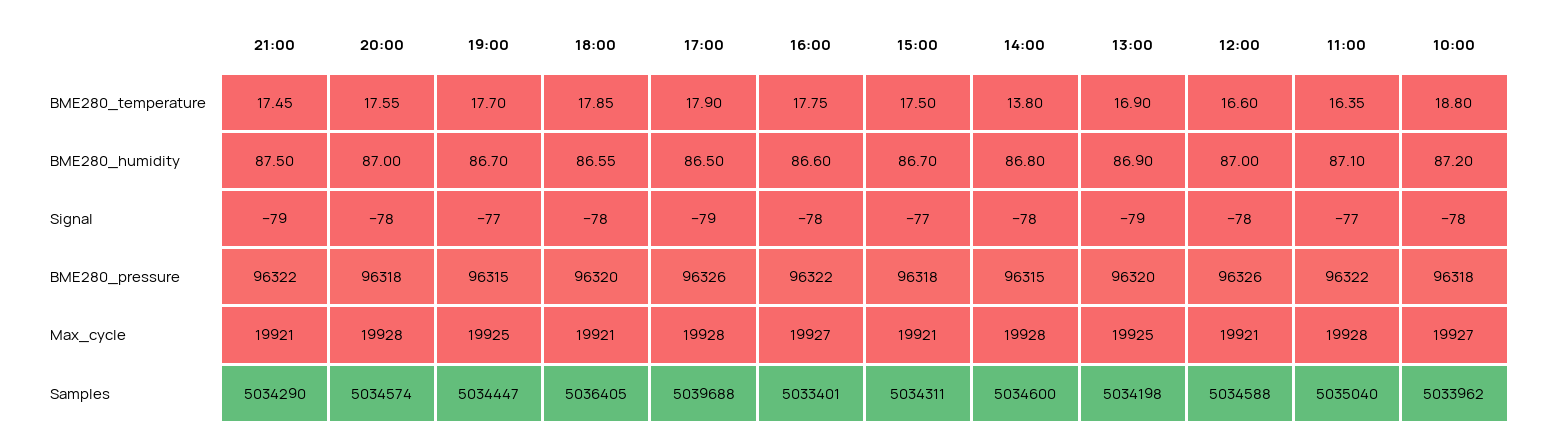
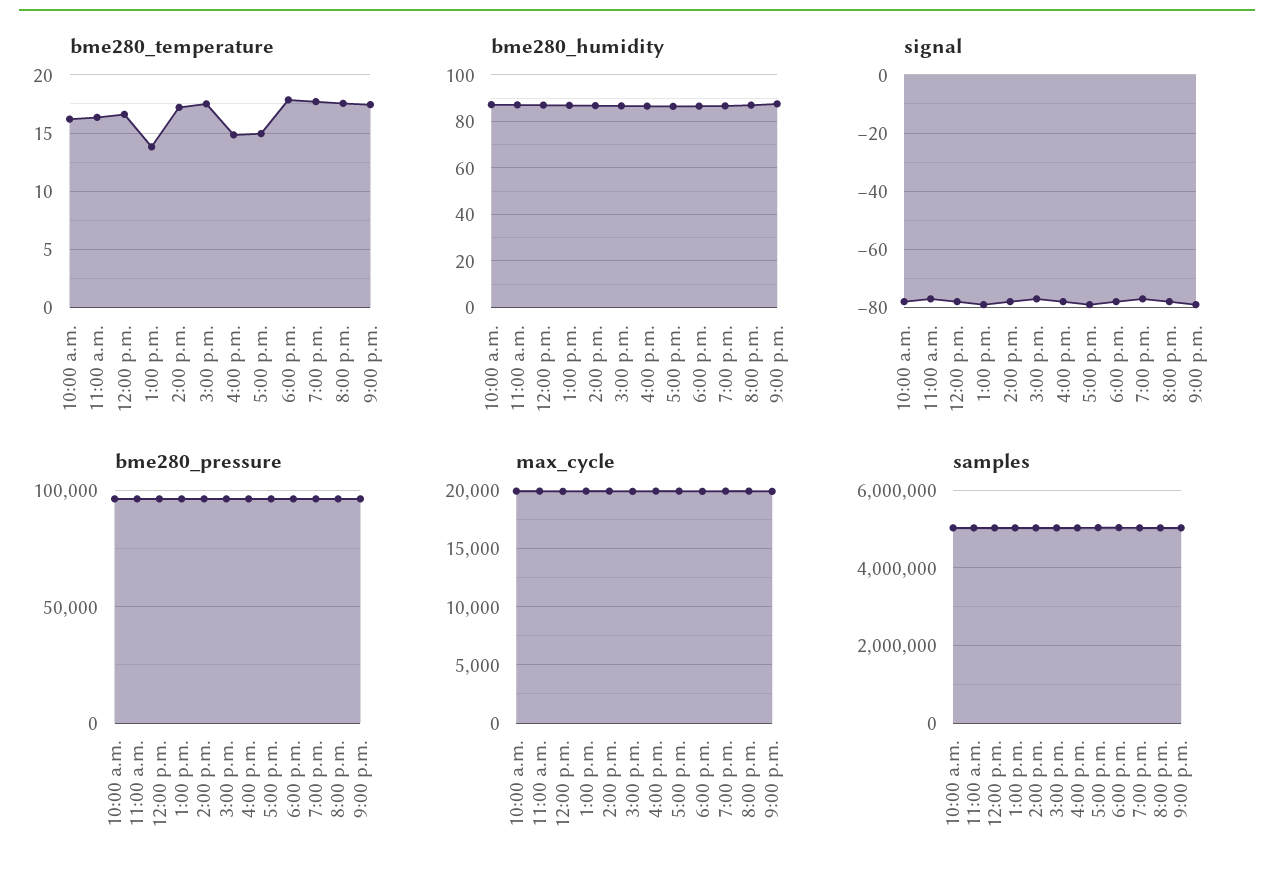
BME280_temperature, 17:00: 17.9 -> 15
BME280_temperature, 16:00: 17.75 -> 15
BME280_temperature, 14:00: 13.8 -> 17
BME280_temperature, 13:00: 16.9 -> 14
BME280_temperature, 10:00: 18.8 -> 16

